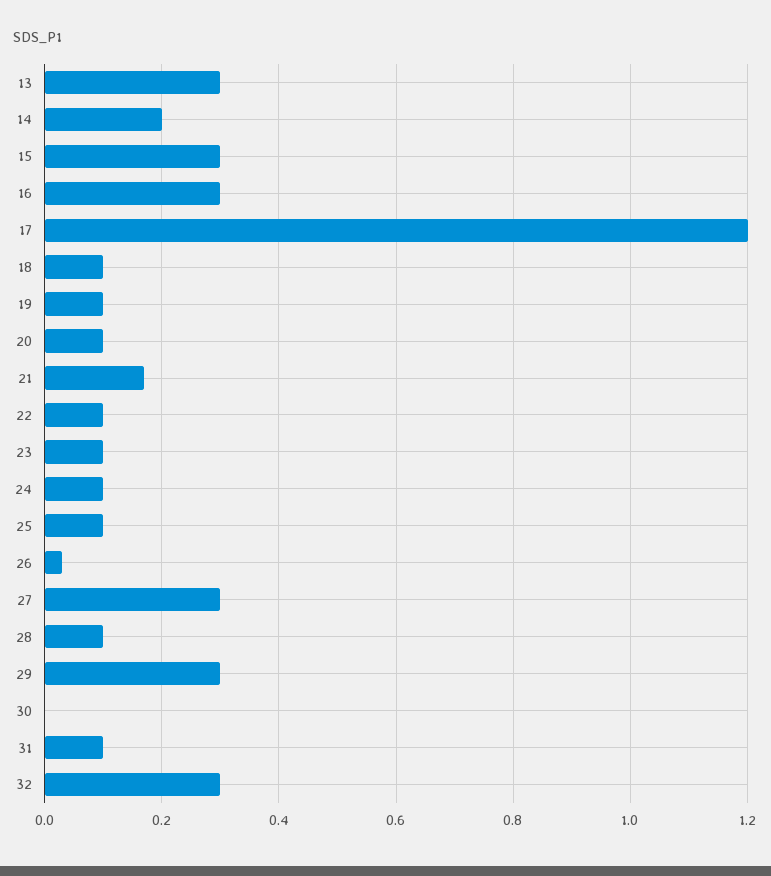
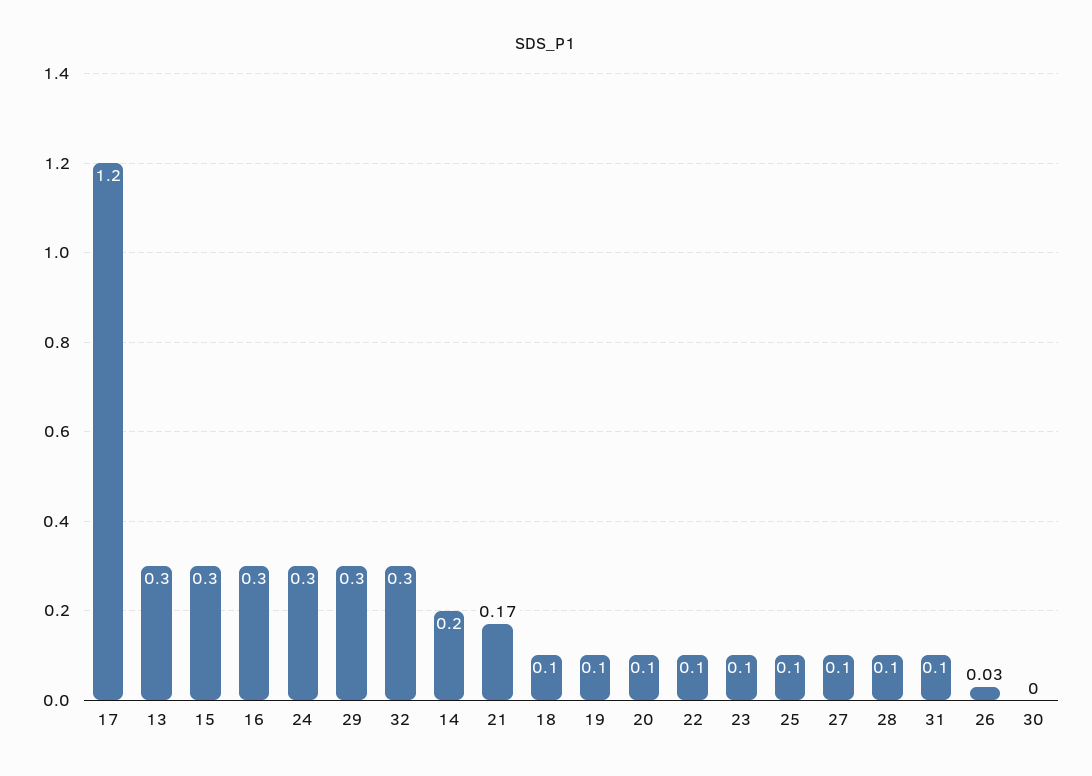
24: 0.1 -> 0.3
27: 0.3 -> 0.1

